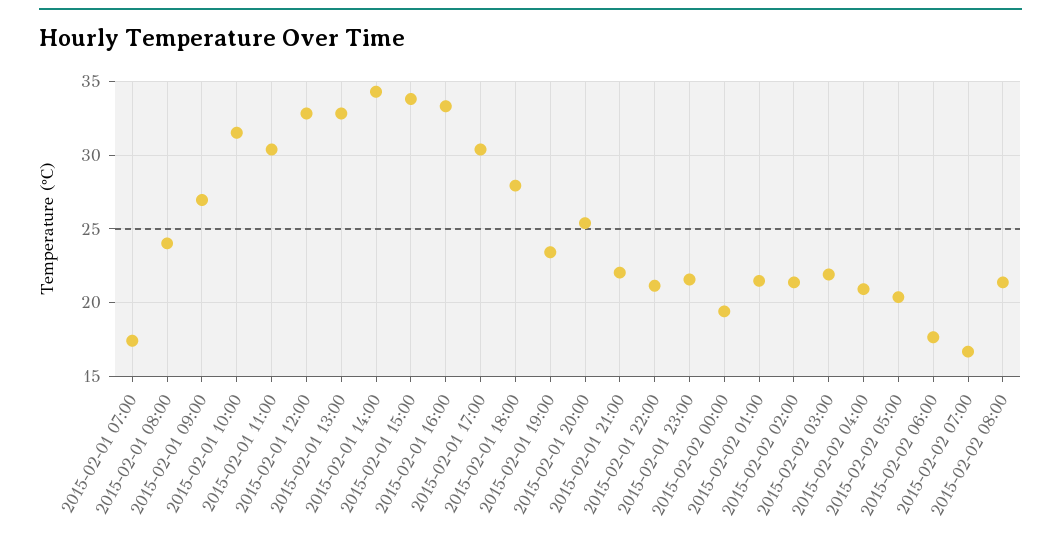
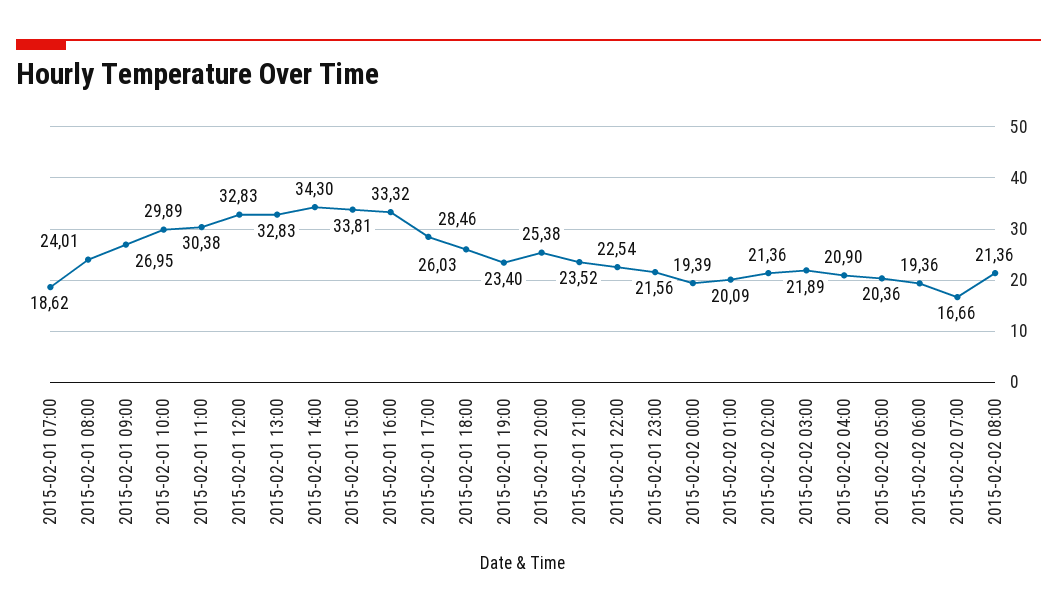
2015-02-01 07:00: 17.5 -> 18.62
2015-02-01 10:00: 31.5 -> 29.89
2015-02-01 17:00: 30.5 -> 28.46
2015-02-01 18:00: 28 -> 26.03
2015-02-01 21:00: 22 -> 23.52
2015-02-01 22:00: 21 -> 22.54
2015-02-02 01:00: 21.5 -> 20.09
2015-02-02 06:00: 17.5 -> 19.36

